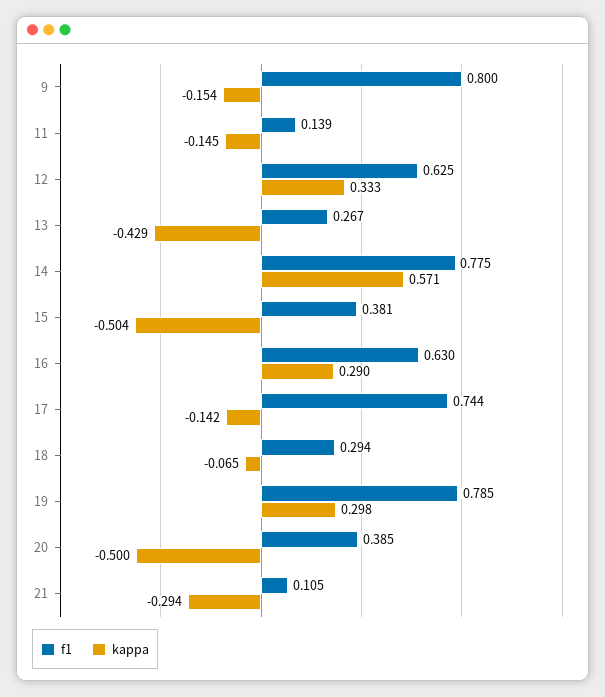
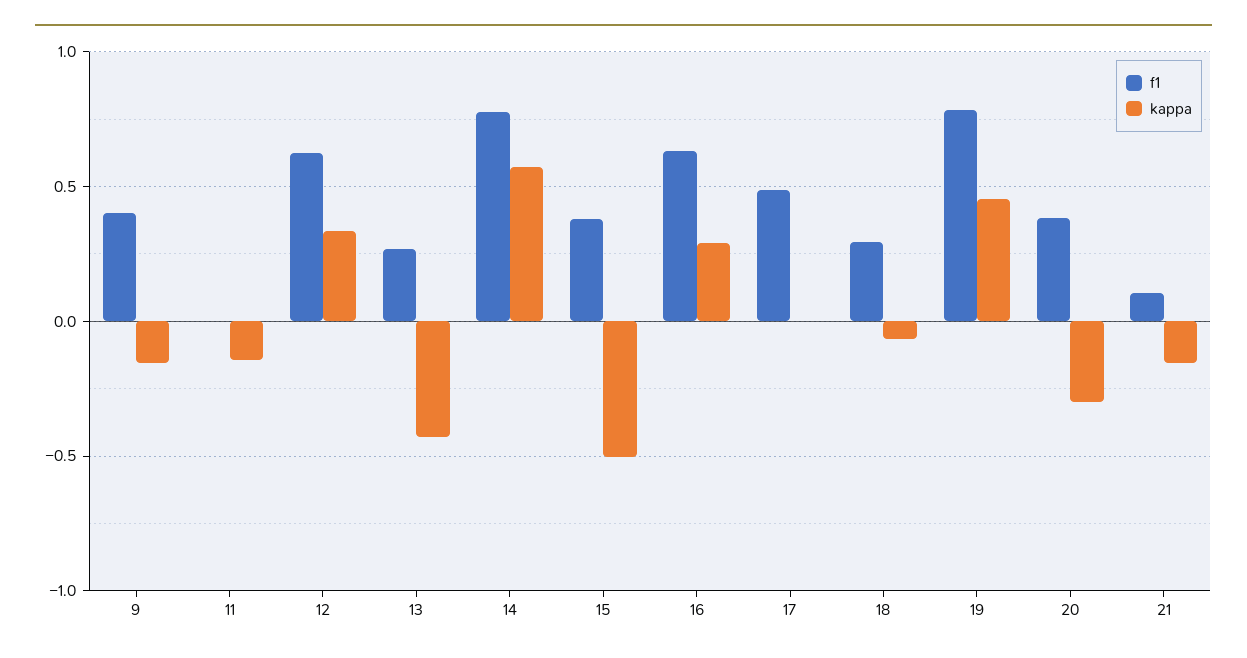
f1, 9: 0.8 -> 0.4
f1, 11: 0.139 -> 0
f1, 17: 0.744 -> 0.5
kappa, 17: -0.142 -> 0
kappa, 19: 0.298 -> 0.45
kappa, 20: -0.5 -> -0.3
kappa, 21: -0.294 -> -0.15

